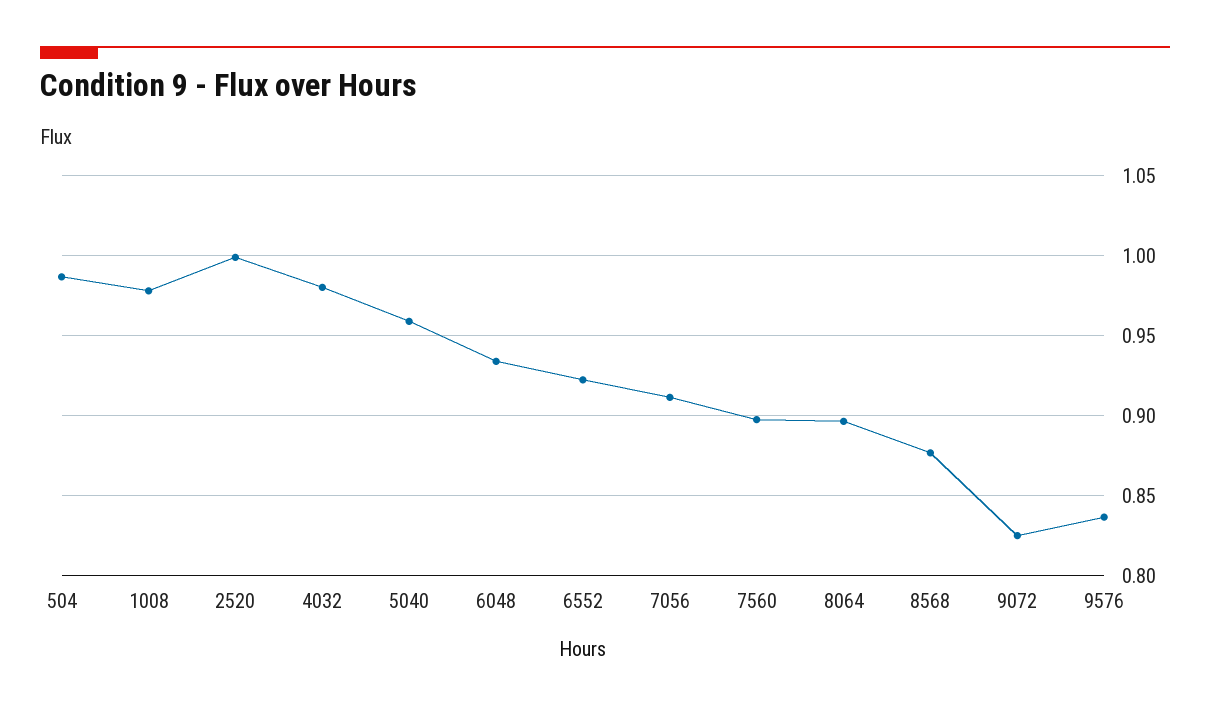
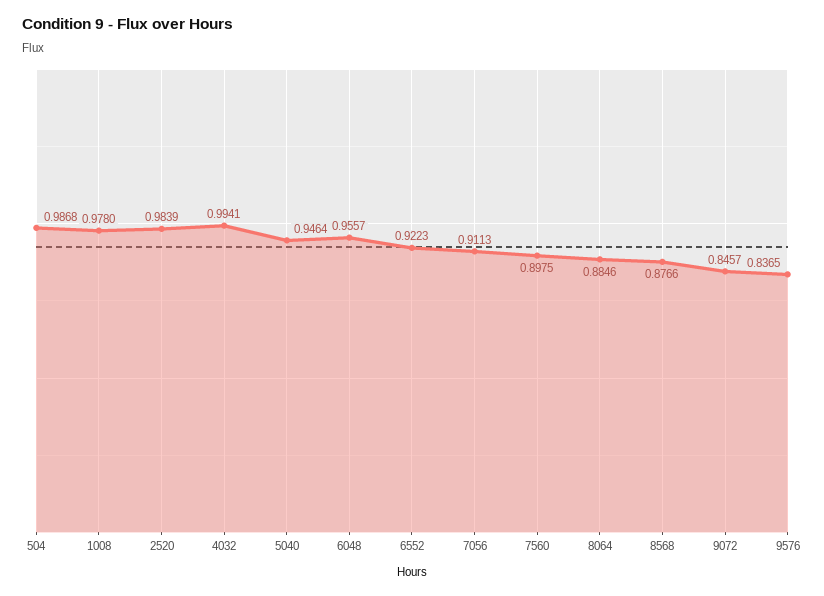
2520: 1 -> 0.9839
4032: 0.98 -> 0.9941
5040: 0.96 -> 0.9464
6048: 0.935 -> 0.9557
8064: 0.895 -> 0.8846
9072: 0.825 -> 0.8457

